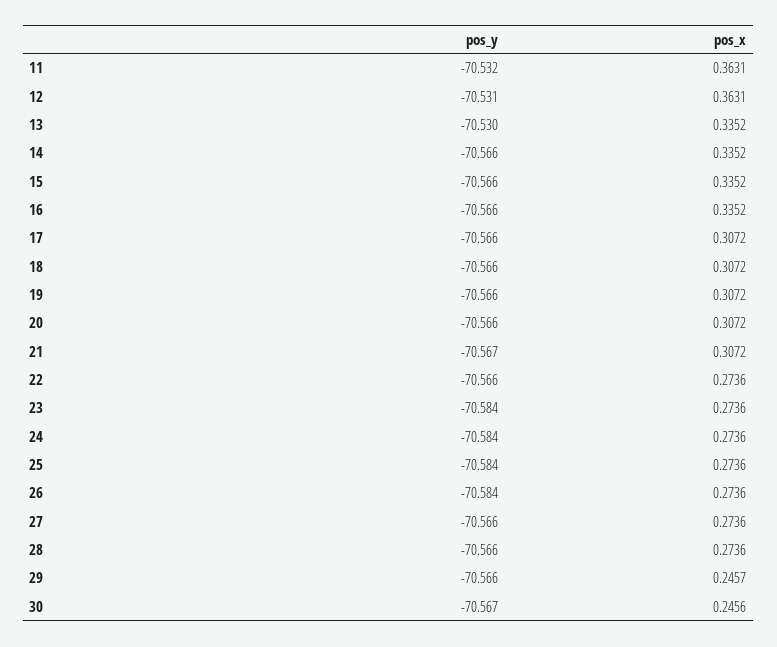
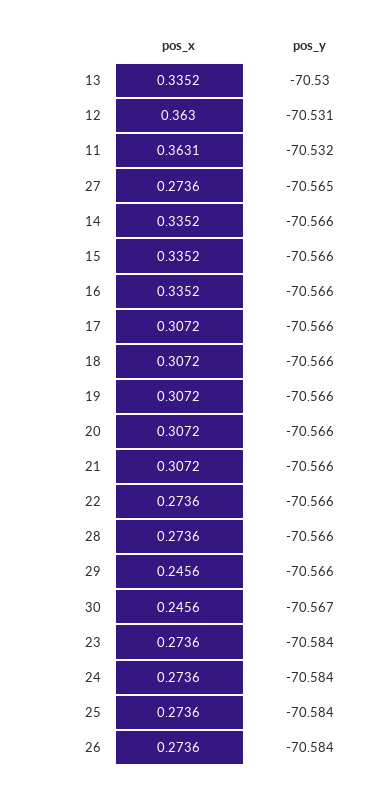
pos_x, 12: 0.3631 -> 0.363
pos_y, 21: -70.567 -> -70.566
pos_y, 27: -70.566 -> -70.565
pos_x, 29: 0.2457 -> 0.2456

